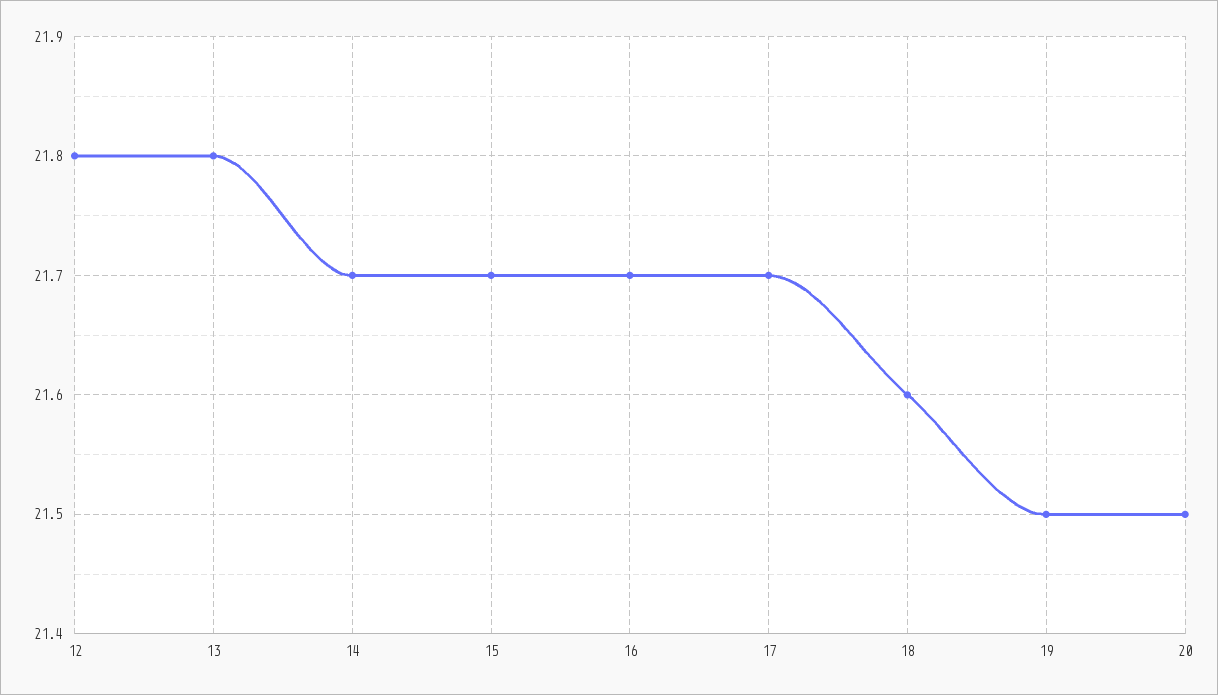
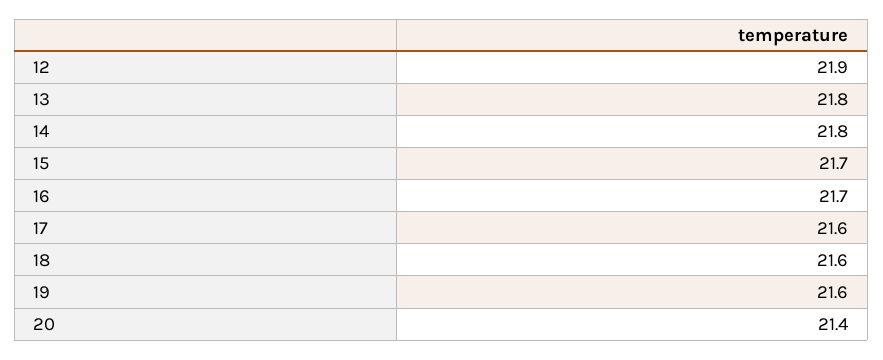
12: 21.8 -> 21.9
14: 21.7 -> 21.8
17: 21.7 -> 21.6
19: 21.5 -> 21.6
20: 21.5 -> 21.4

